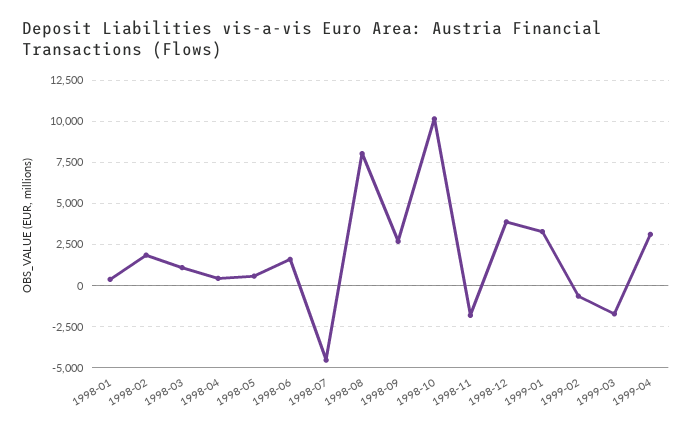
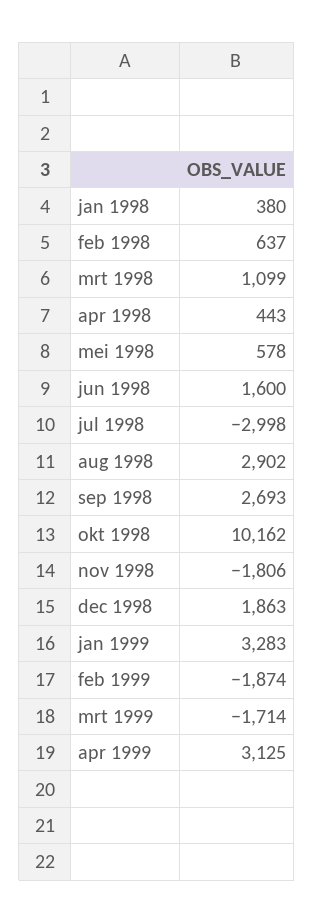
1998-02: 2000 -> 637
1998-07: -4500 -> -2998
1998-08: 8000 -> 2902
1998-12: 4000 -> 1863
1999-02: -500 -> -1874

